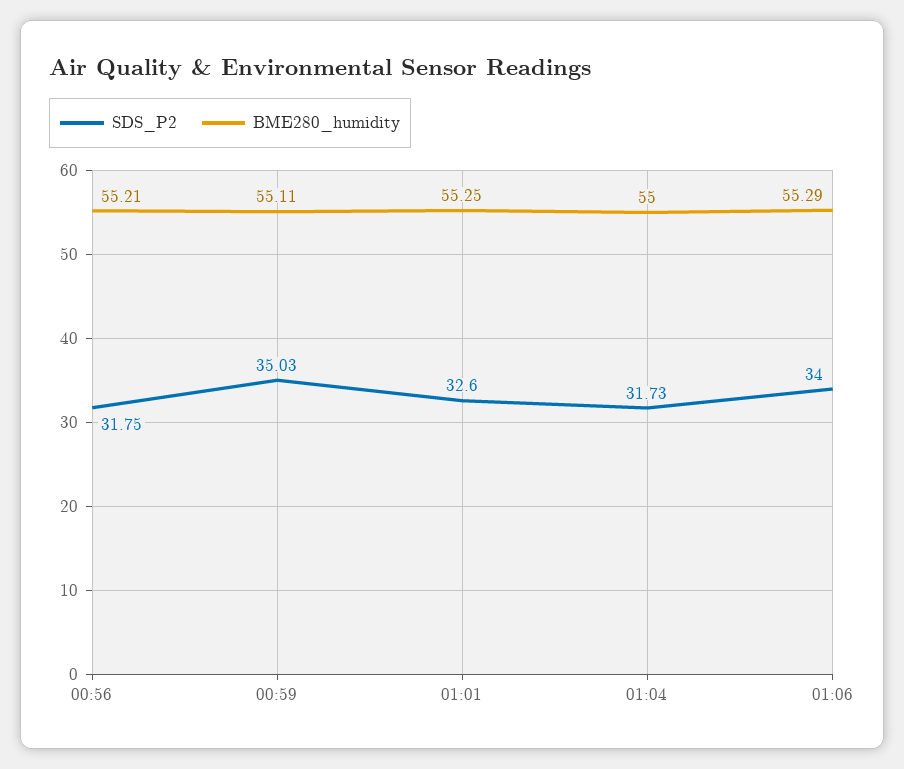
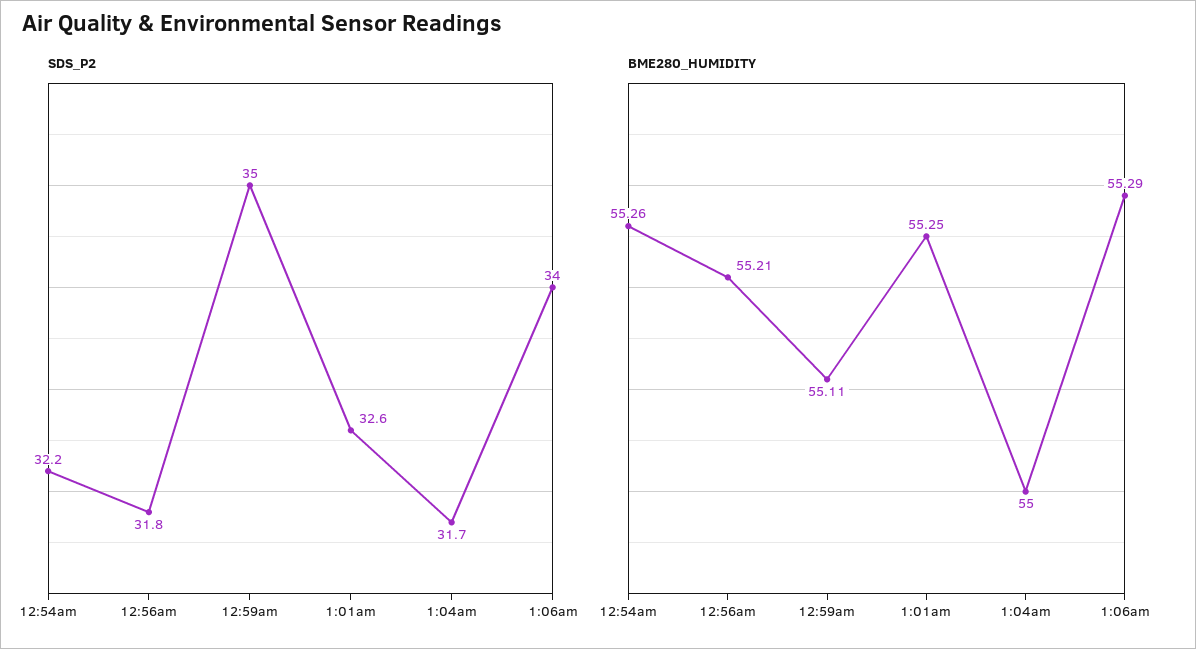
SDS_P2, 12:54am: none -> 32.2
BME280_humidity, 12:54am: none -> 55.26

